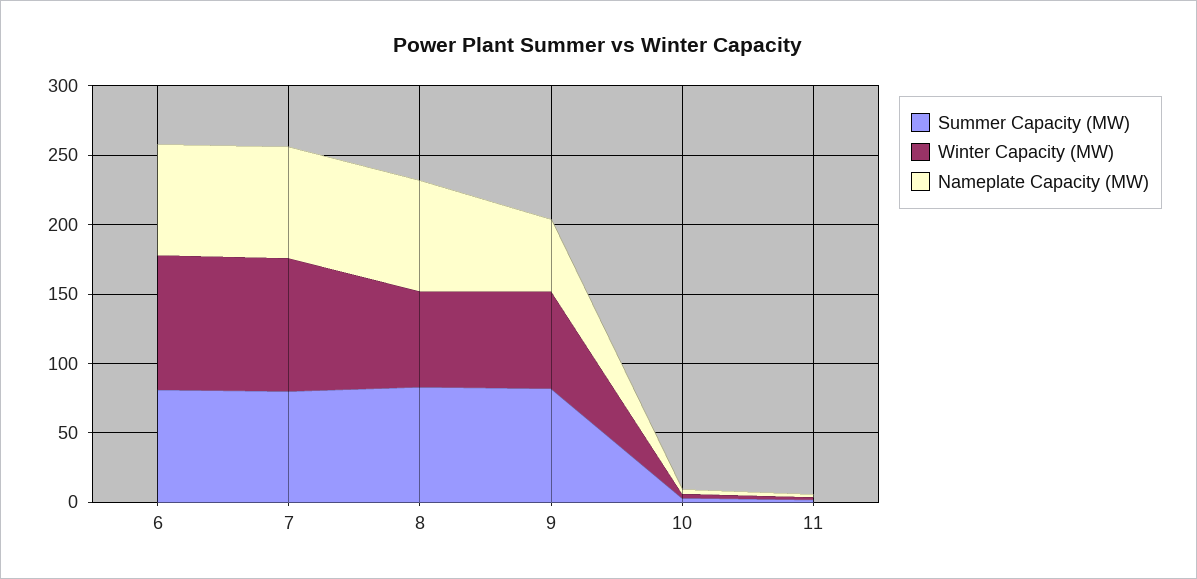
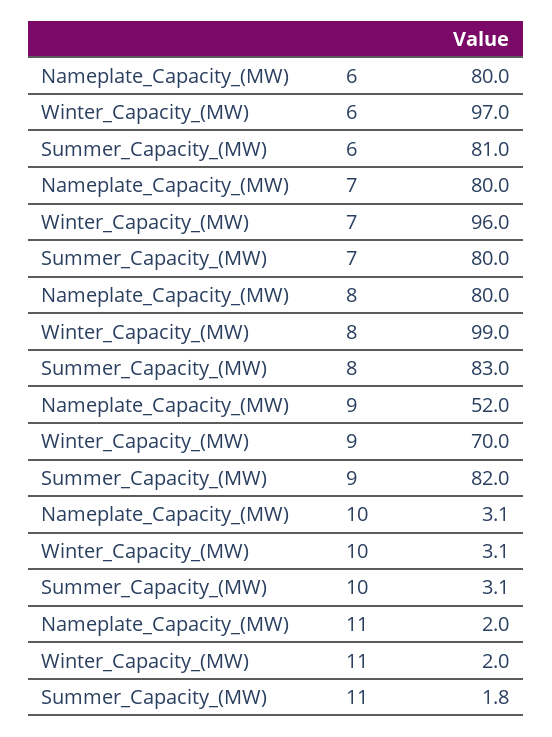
Winter Capacity (MW), 8: 70 -> 99

